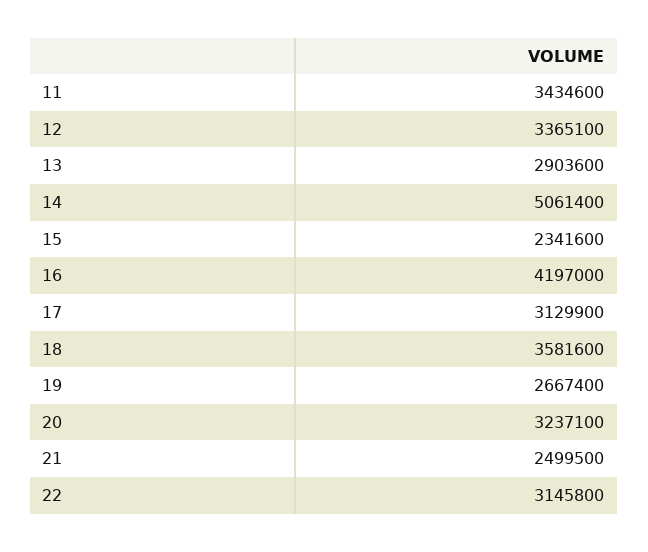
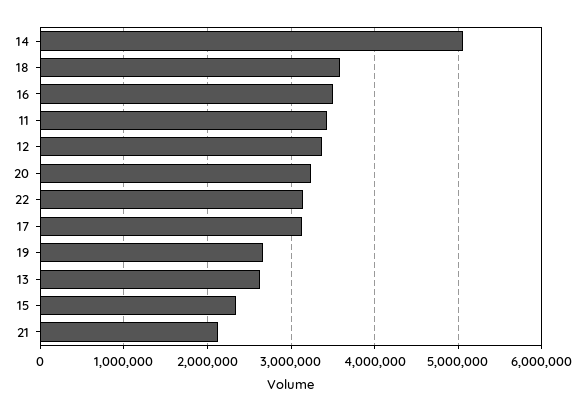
13: 2903600 -> 2600000
16: 4197000 -> 3500000
21: 2499500 -> 2100000

